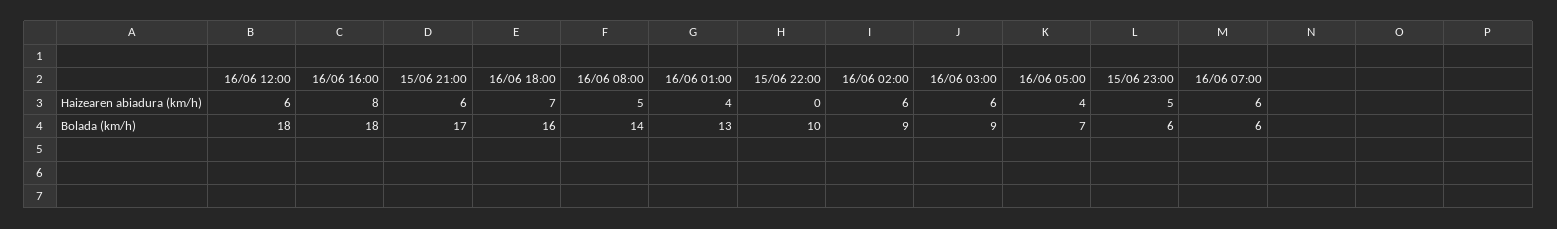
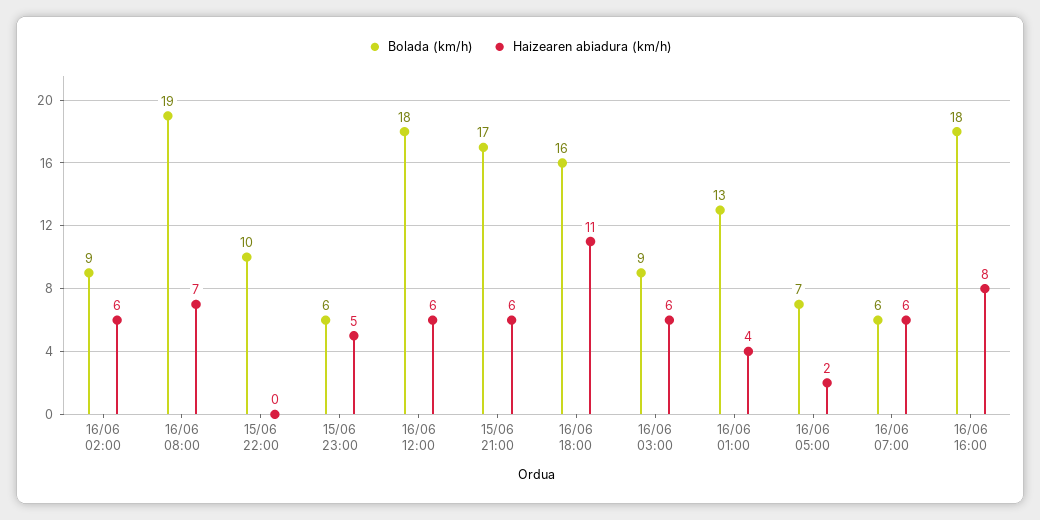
Haizearen abiadura (km/h), 16/06 18:00: 7 -> 11
Haizearen abiadura (km/h), 16/06 08:00: 5 -> 7
Haizearen abiadura (km/h), 16/06 05:00: 4 -> 2
Bolada (km/h), 16/06 08:00: 14 -> 19

